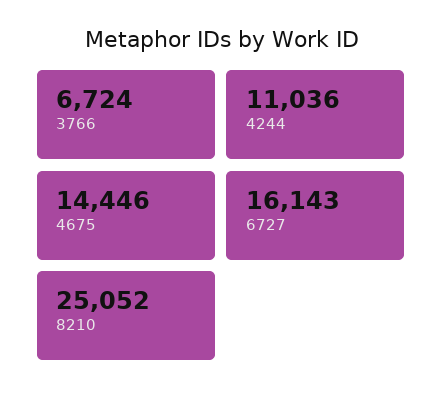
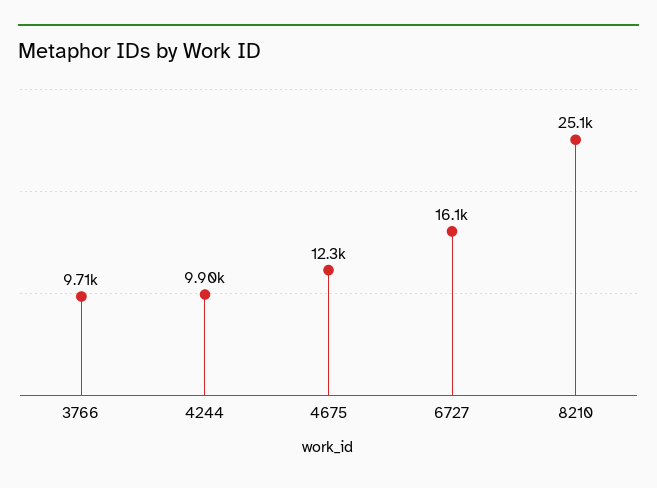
3766: 6724 -> 9710
4244: 11036 -> 9900
4675: 14446 -> 12300

